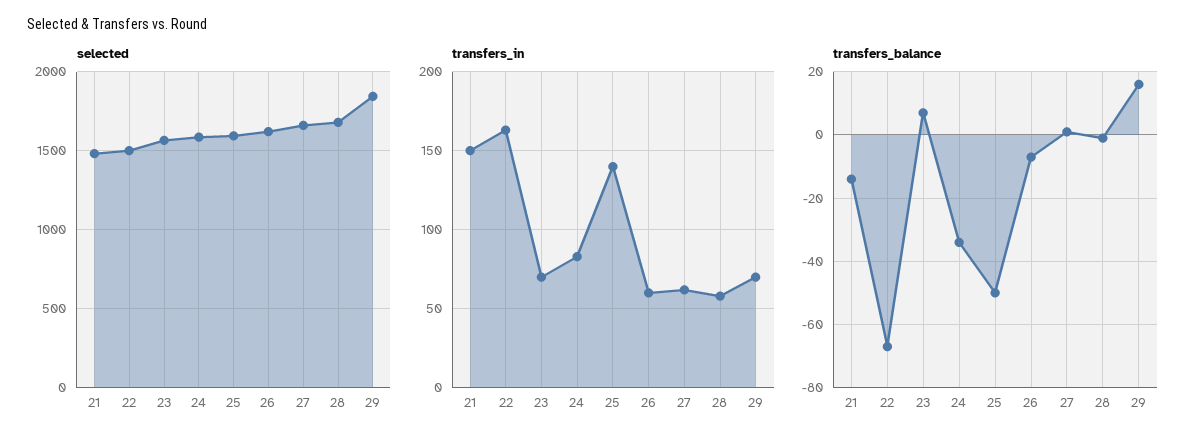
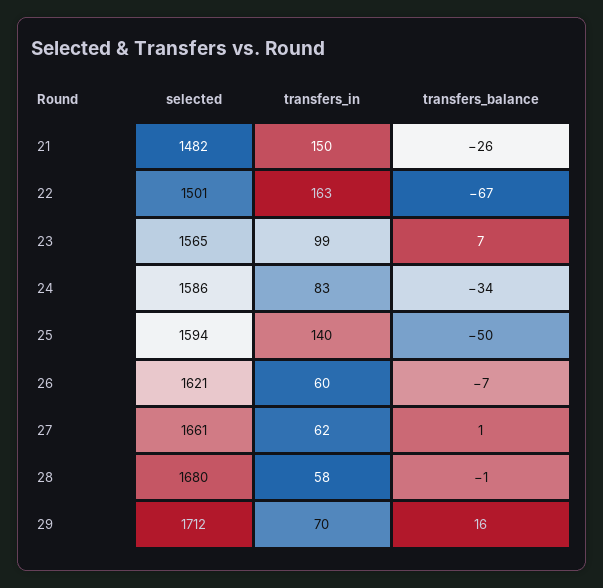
selected, 29: 1850 -> 1712
transfers_in, 23: 70 -> 99
transfers_balance, 21: -15 -> -26

